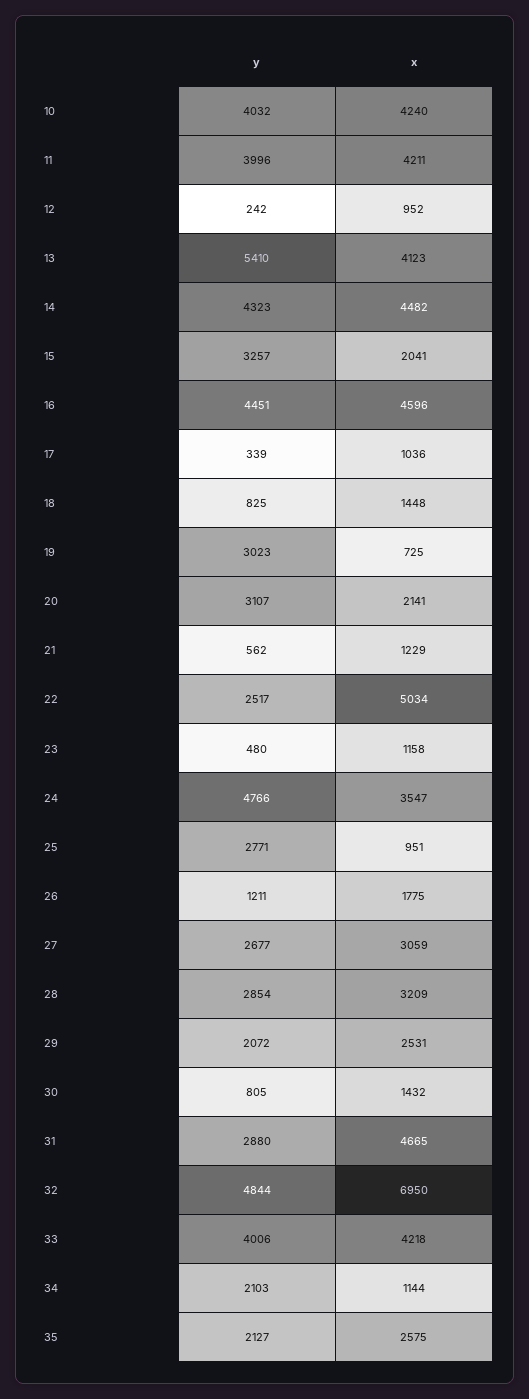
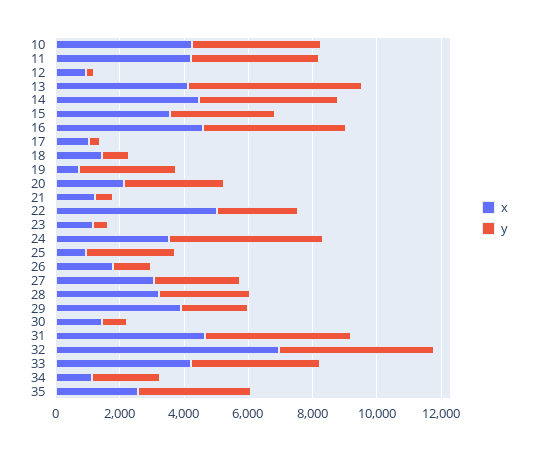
x, 15: 2041 -> 3500
x, 29: 2531 -> 4000
y, 31: 2880 -> 4500
y, 35: 2127 -> 3500

